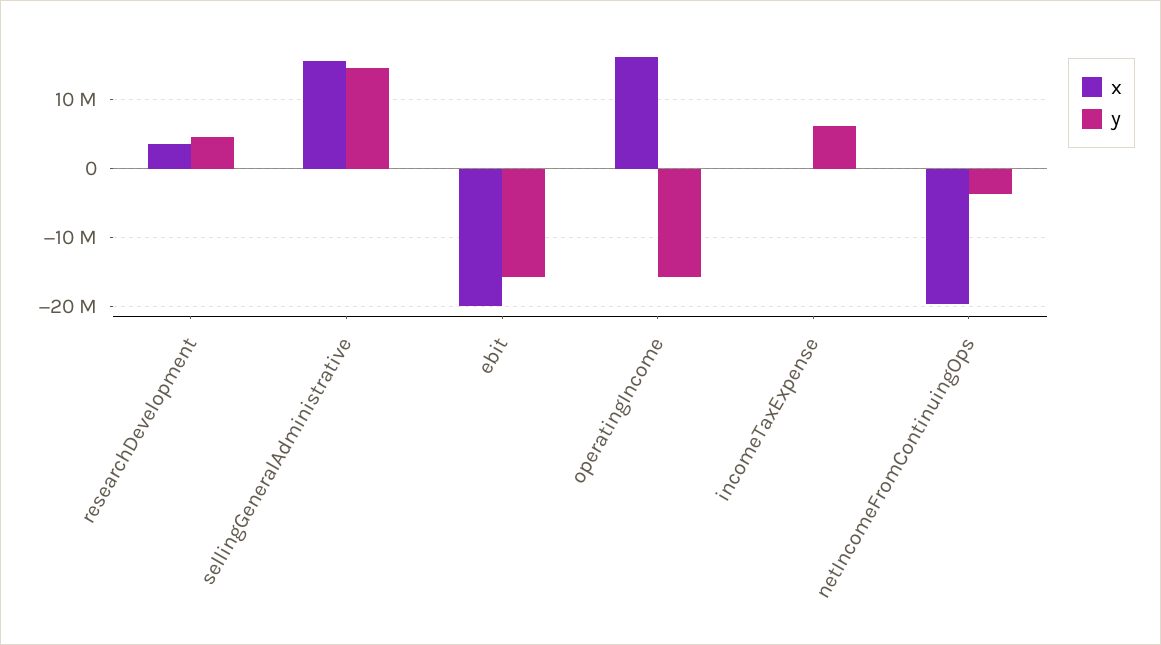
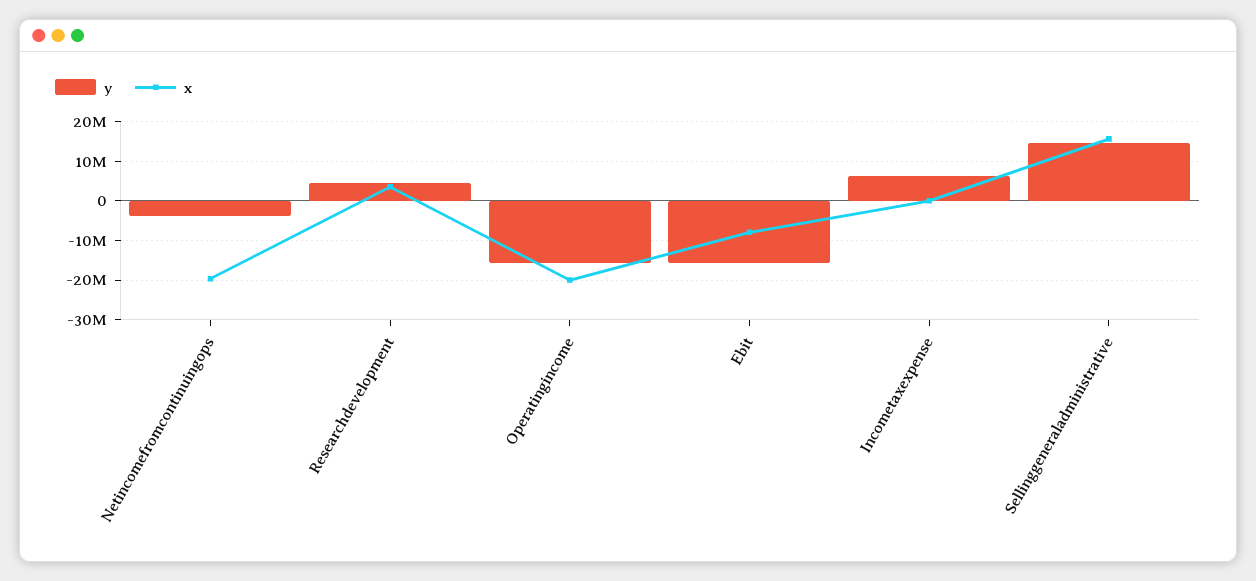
x, ebit: -20000000 -> -8000000
x, operatingIncome: 16000000 -> -20000000

